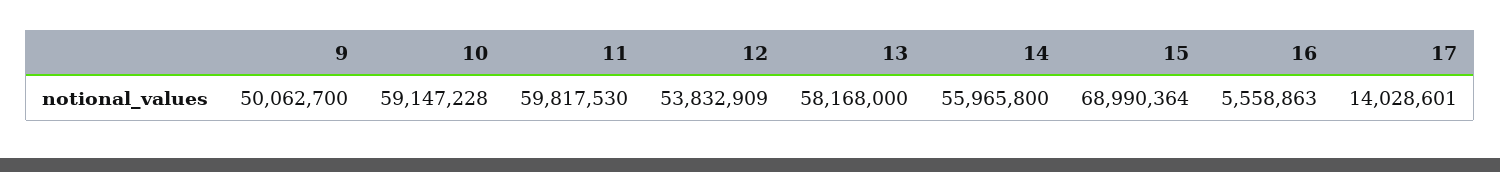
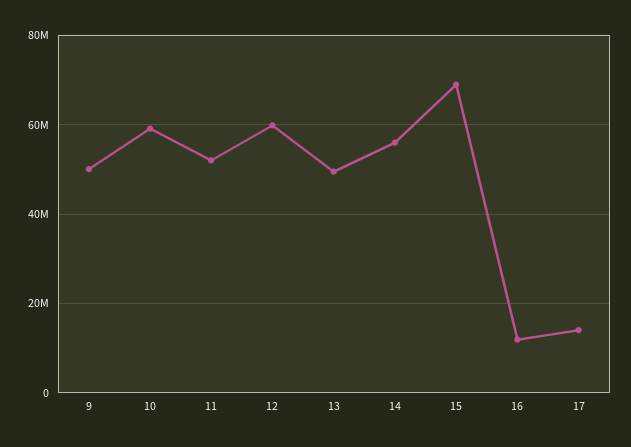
11: 59817530 -> 52000000
12: 53832909 -> 60000000
13: 58168000 -> 50000000
16: 5558863 -> 12000000

